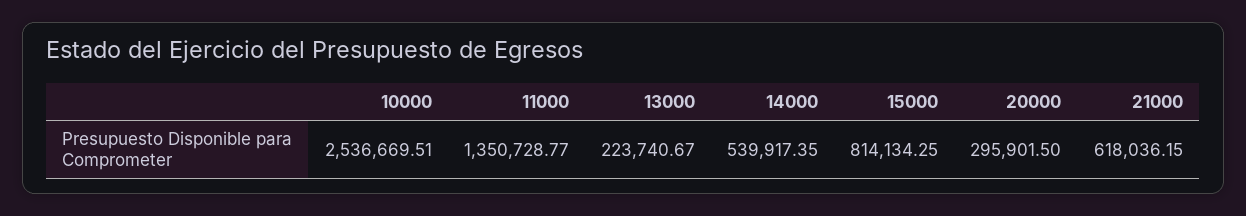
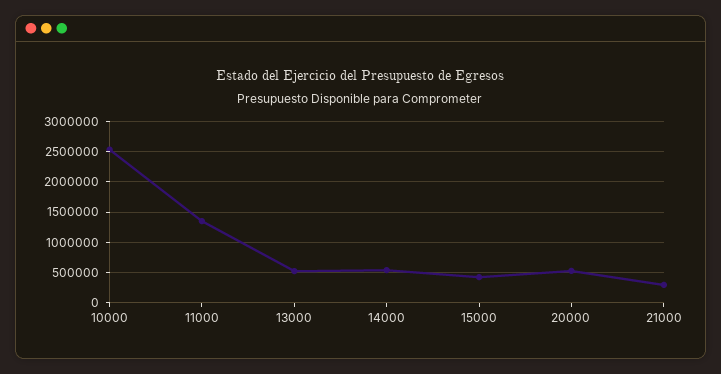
13000: 223740.67 -> 500000
15000: 814134.25 -> 400000
20000: 295901.5 -> 500000
21000: 618036.15 -> 300000

